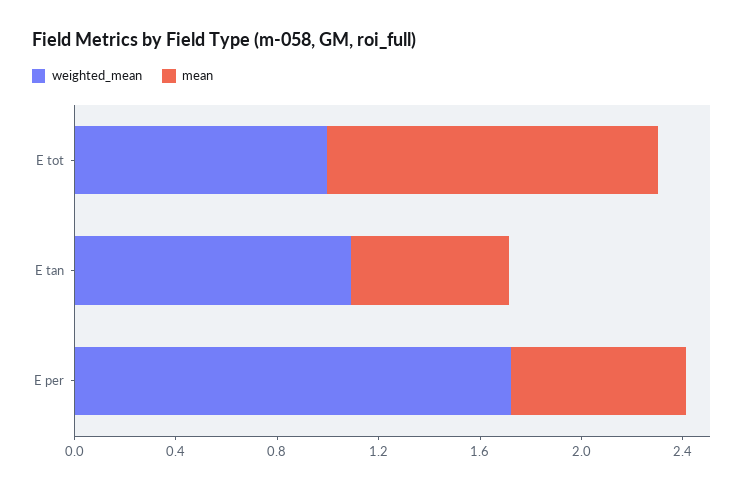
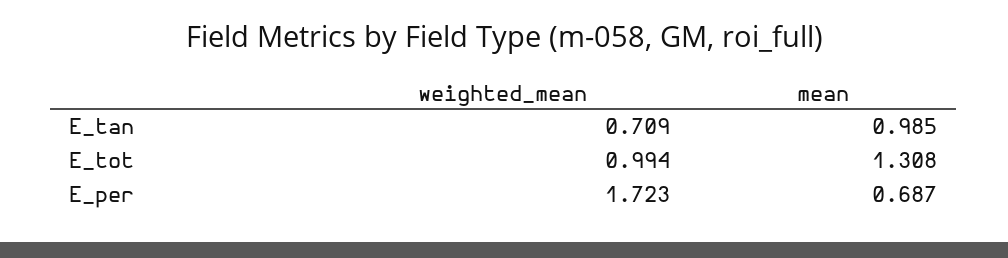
weighted_mean, E tan: 1.1 -> 0.709
mean, E tan: 0.6 -> 0.985

